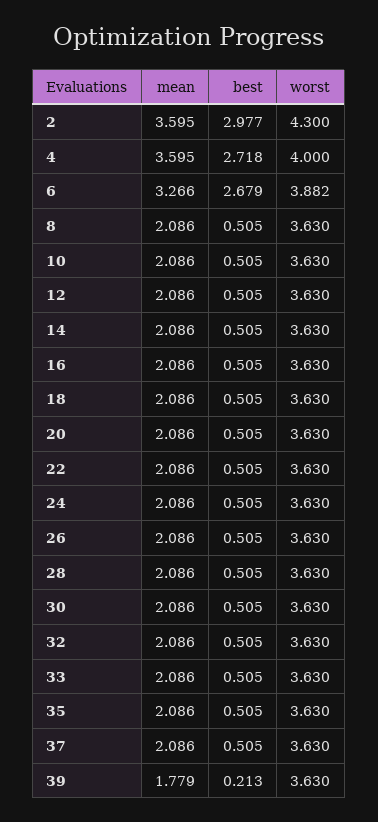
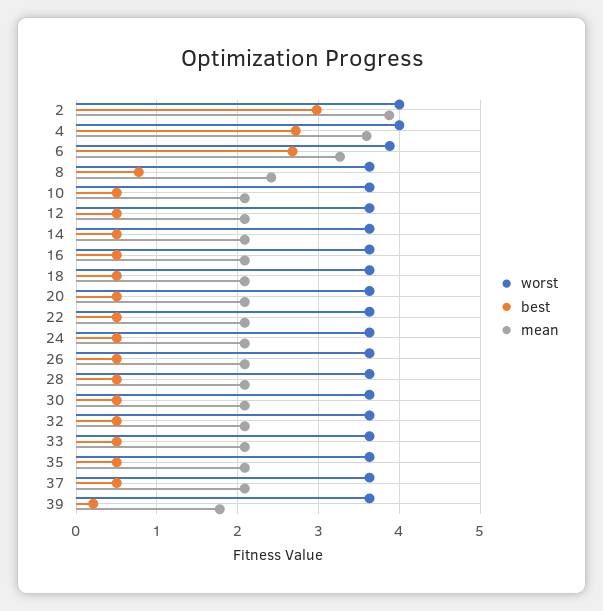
mean, 2: 3.595 -> 3.9
worst, 2: 4.3 -> 4
mean, 8: 2.086 -> 2.4
best, 8: 0.505 -> 0.8

